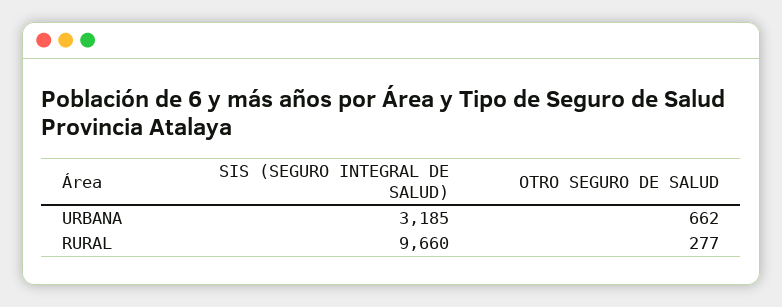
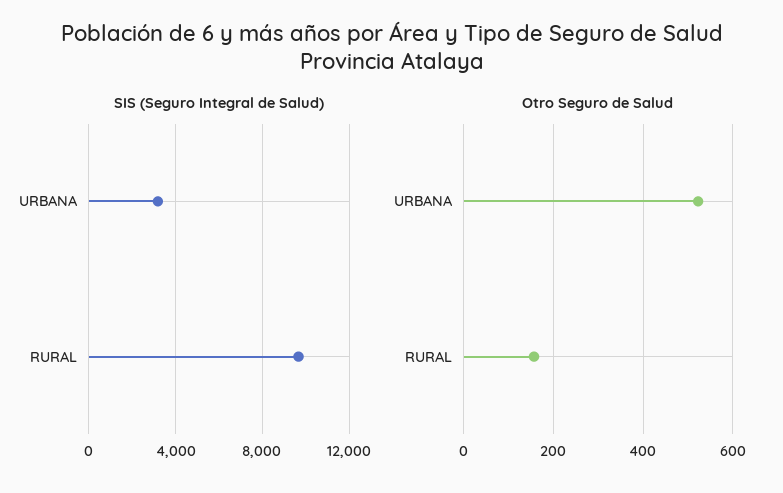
OTRO SEGURO DE SALUD, URBANA: 662 -> 520
OTRO SEGURO DE SALUD, RURAL: 277 -> 160

